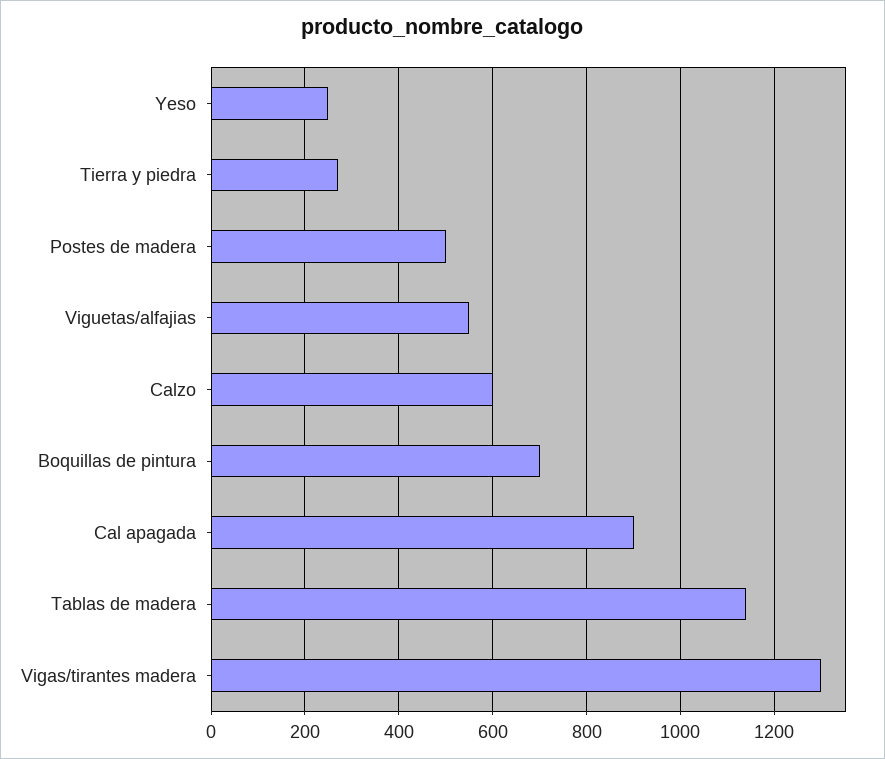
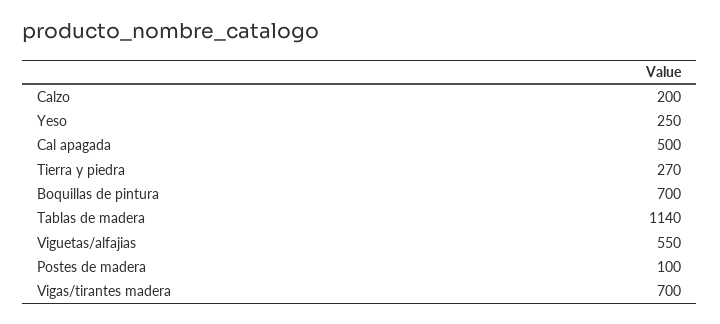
Postes de madera: 500 -> 100
Calzo: 600 -> 200
Cal apagada: 900 -> 500
Vigas/tirantes madera: 1300 -> 700

